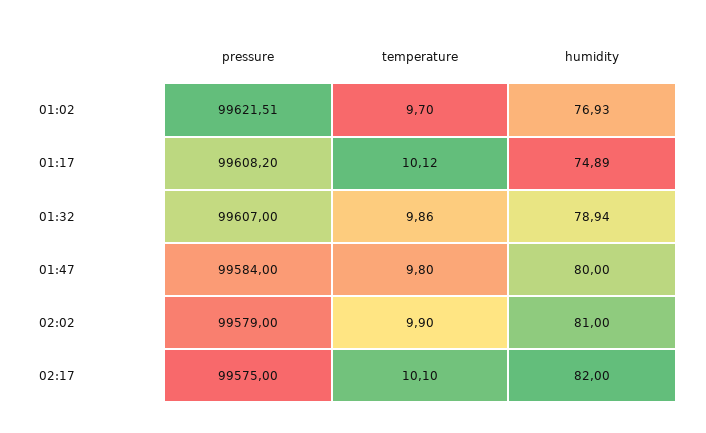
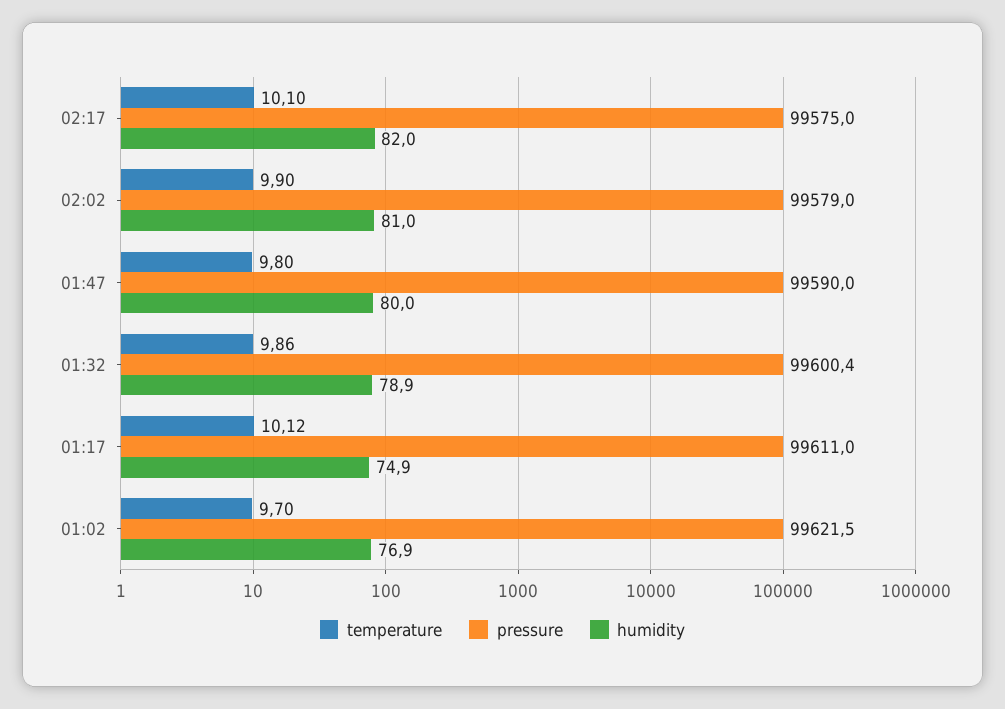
pressure, 01:17: 99608.2 -> 99611
pressure, 01:32: 99607 -> 99600.4
pressure, 01:47: 99584 -> 99590

